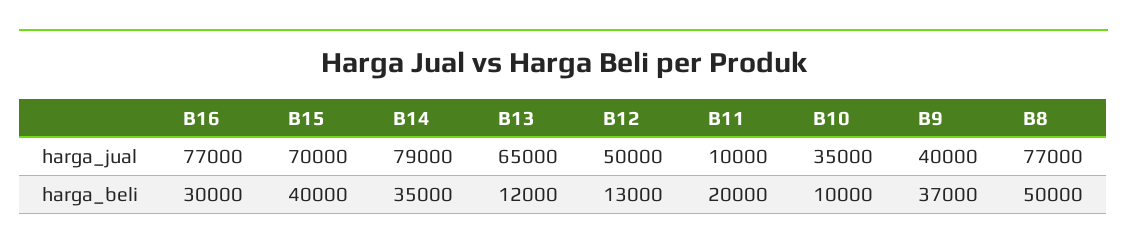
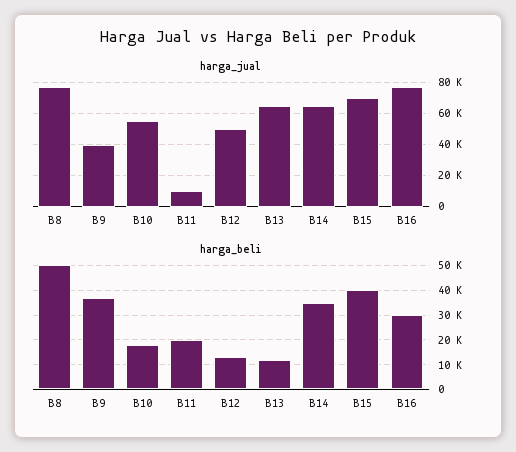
harga_jual, B14: 79000 -> 65000
harga_jual, B10: 35000 -> 55000
harga_beli, B10: 10000 -> 17500

